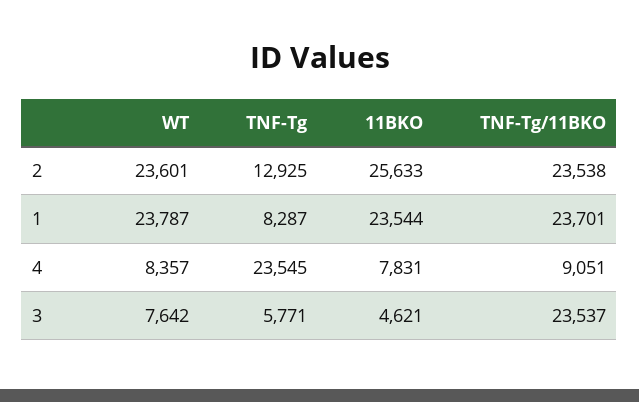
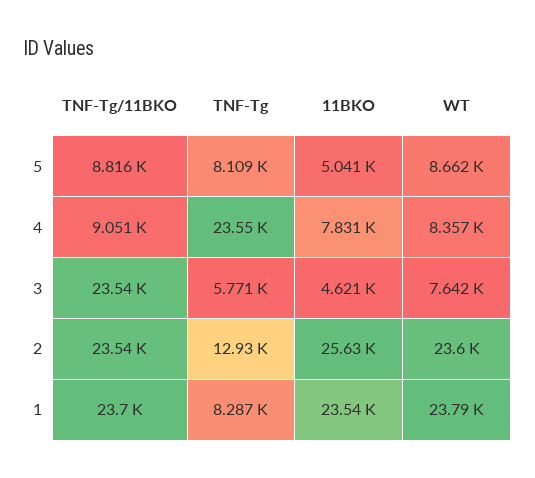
TNF-Tg/11BKO, 5: none -> 8816
TNF-Tg, 5: none -> 8109
11BKO, 5: none -> 5041
WT, 5: none -> 8662

